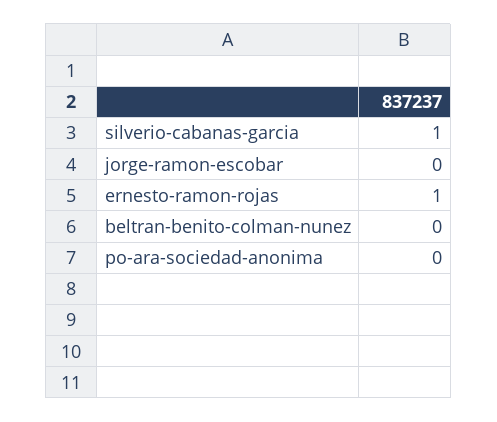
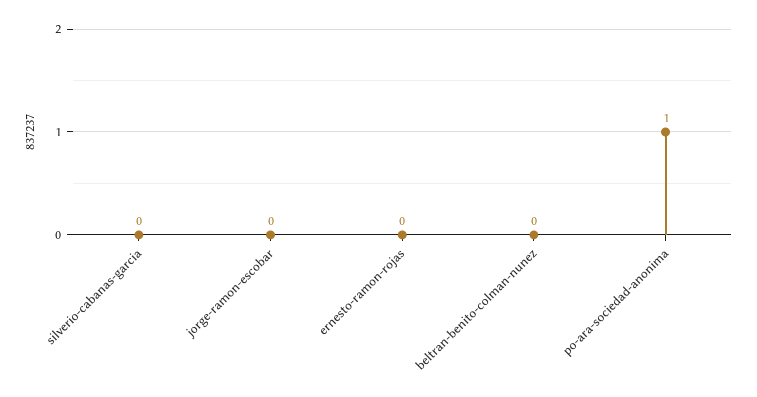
silverio-cabanas-garcia: 1 -> 0
ernesto-ramon-rojas: 1 -> 0
po-ara-sociedad-anonima: 0 -> 1

